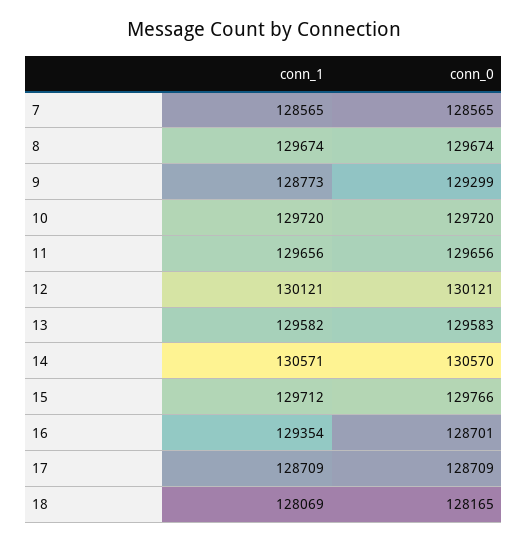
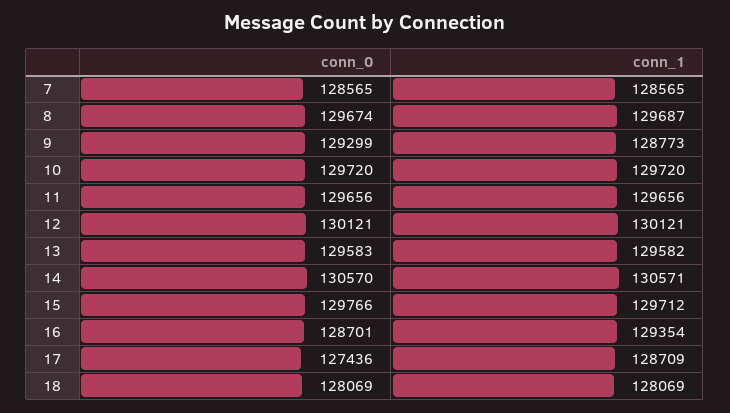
conn_1, 8: 129674 -> 129687
conn_0, 17: 128709 -> 127436
conn_0, 18: 128165 -> 128069

